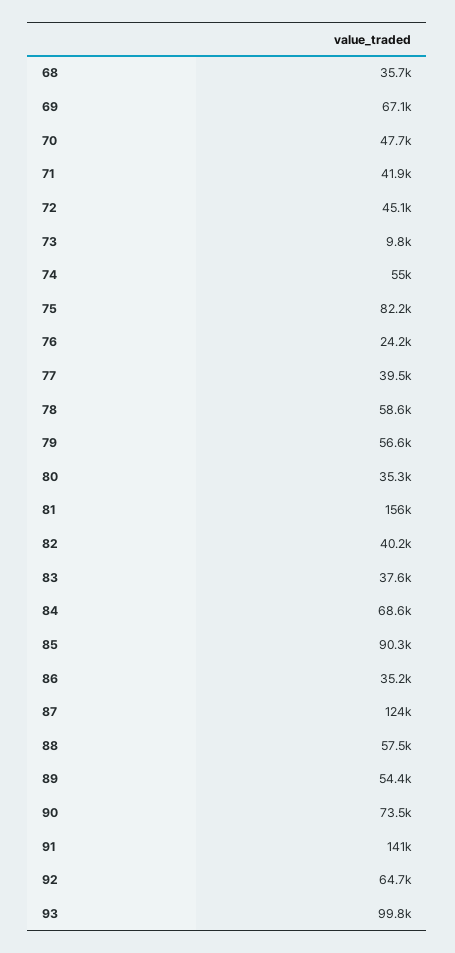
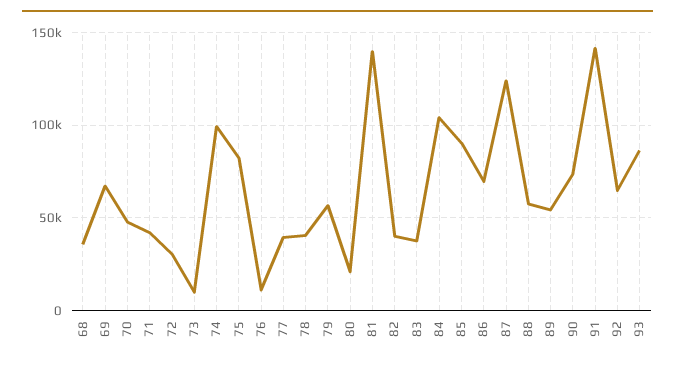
72: 45100 -> 30000
74: 55000 -> 100000
76: 24200 -> 10000
78: 58600 -> 40000
80: 35300 -> 20000
81: 156000 -> 140000
84: 68600 -> 105000
86: 35200 -> 70000
93: 99800 -> 85000

